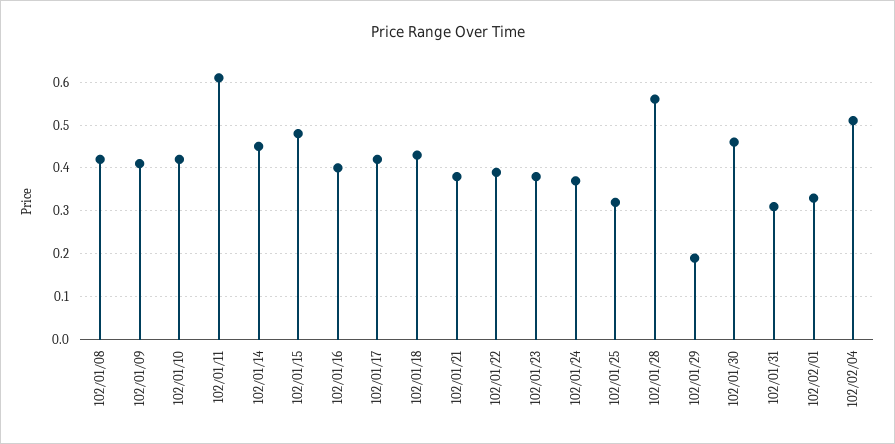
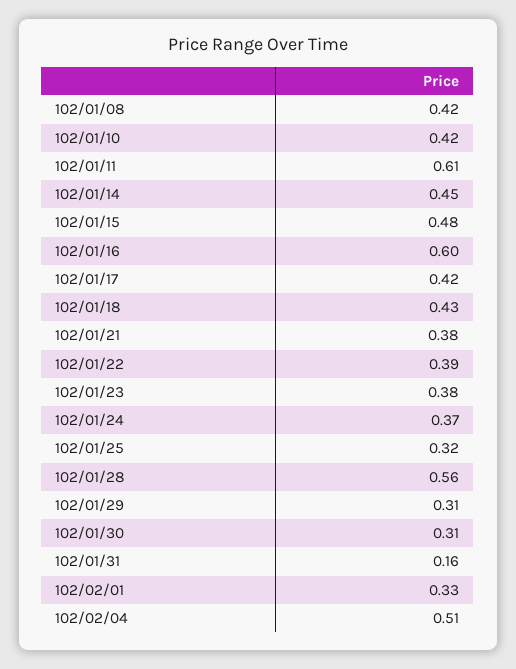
102/01/09: 0.4 -> none
102/01/16: 0.4 -> 0.6
102/01/29: 0.2 -> 0.31
102/01/30: 0.45 -> 0.31
102/01/31: 0.3 -> 0.16

